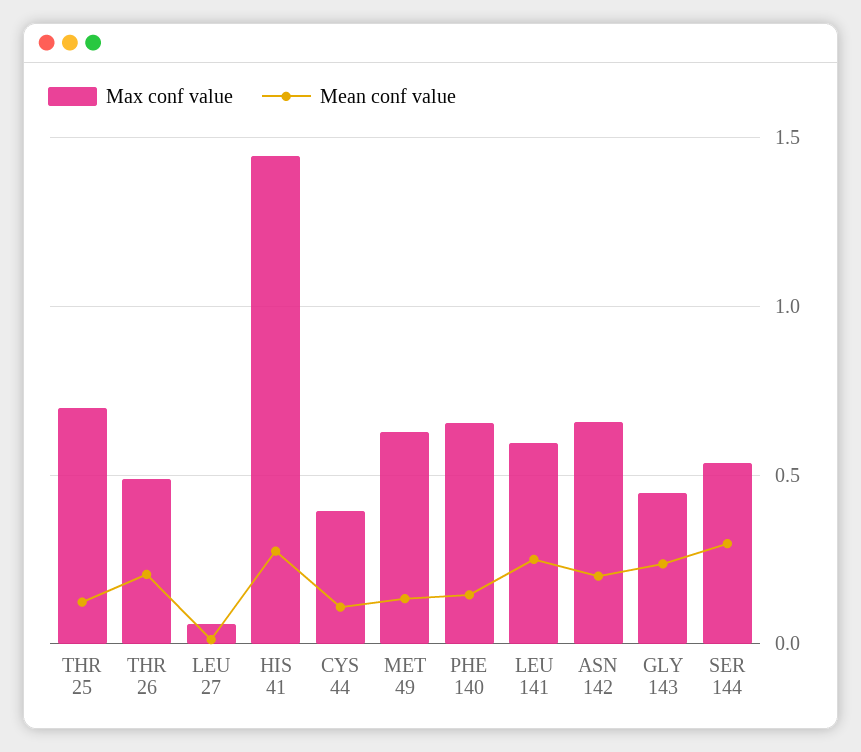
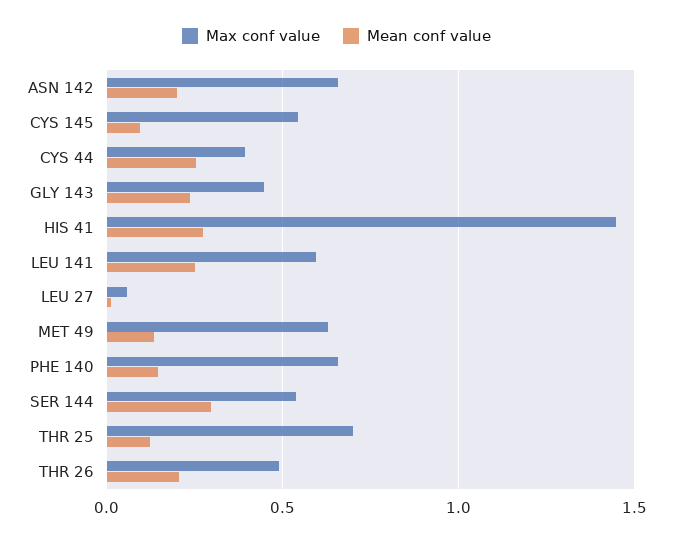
Mean conf value, CYS 44: 0.1 -> 0.25
Max conf value, CYS 145: none -> 0.55
Mean conf value, CYS 145: none -> 0.1

